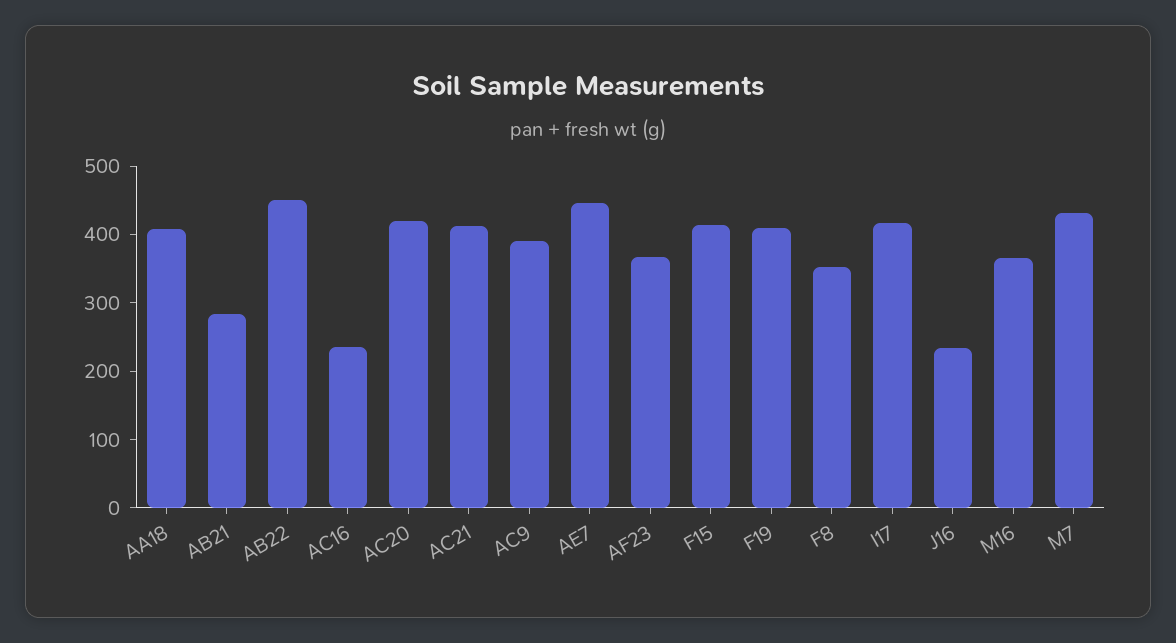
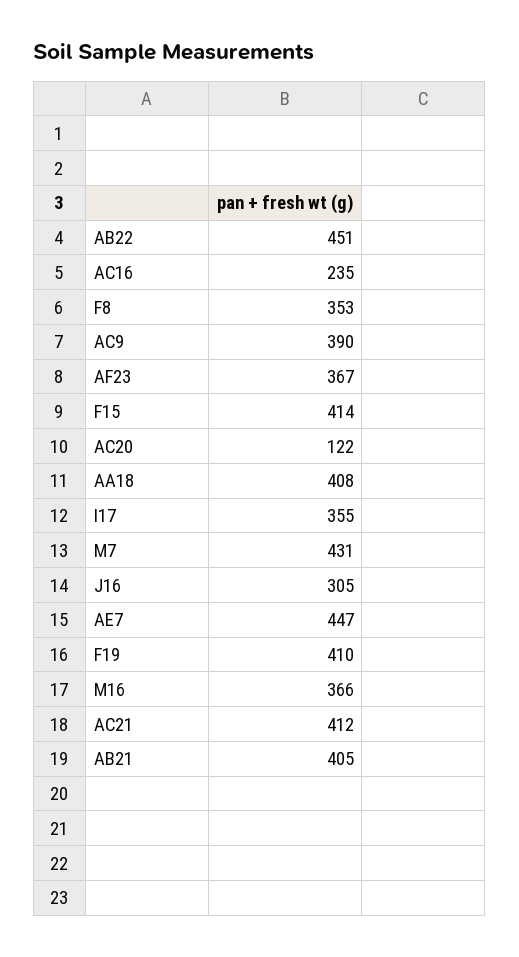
AB21: 280 -> 405
AC20: 420 -> 122
I17: 420 -> 355
J16: 240 -> 305

